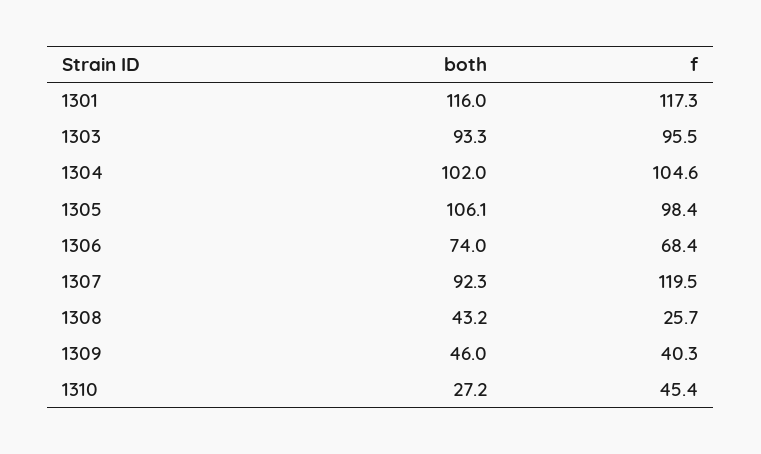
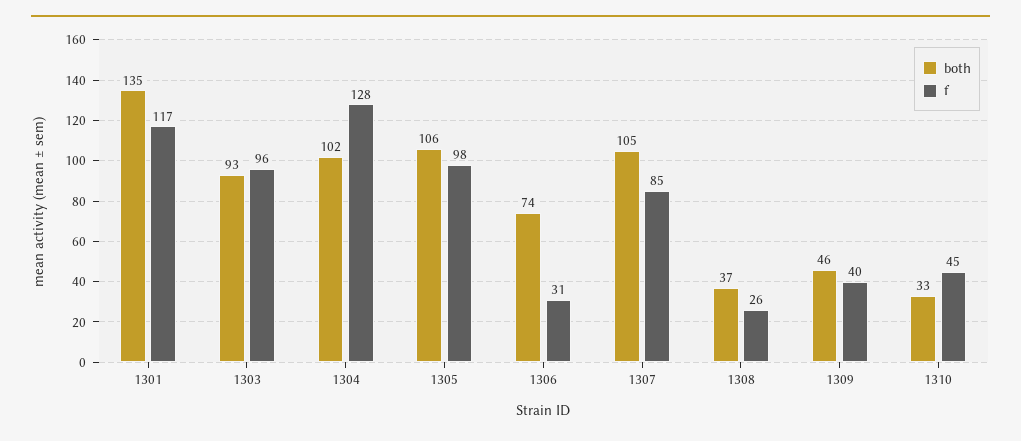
both, 1301: 116 -> 135
f, 1304: 104.6 -> 128
f, 1306: 68.4 -> 31
both, 1307: 92.3 -> 105
f, 1307: 119.5 -> 85
both, 1308: 43.2 -> 37
both, 1310: 27.2 -> 33

